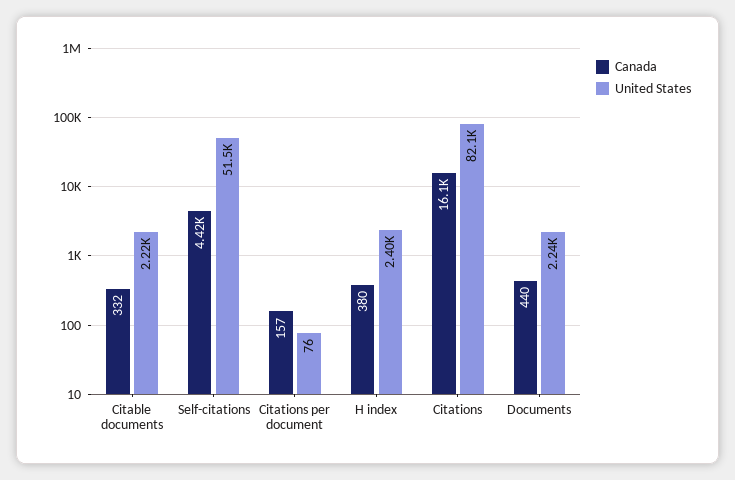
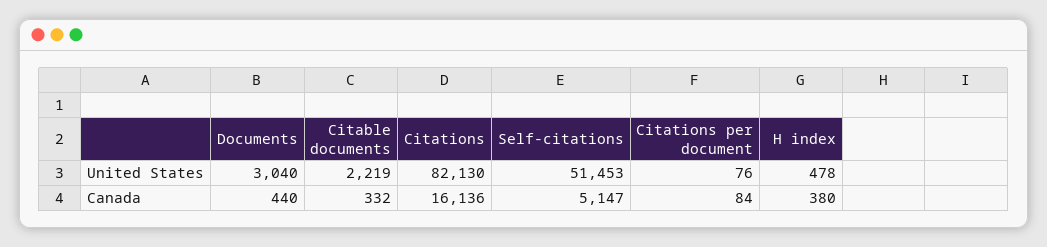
Canada, Self-citations: 4420 -> 5147
Canada, Citations per document: 157 -> 84
United States, H index: 2400 -> 478
United States, Documents: 2240 -> 3040

